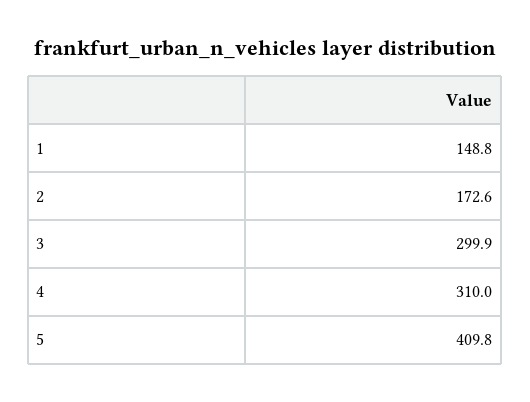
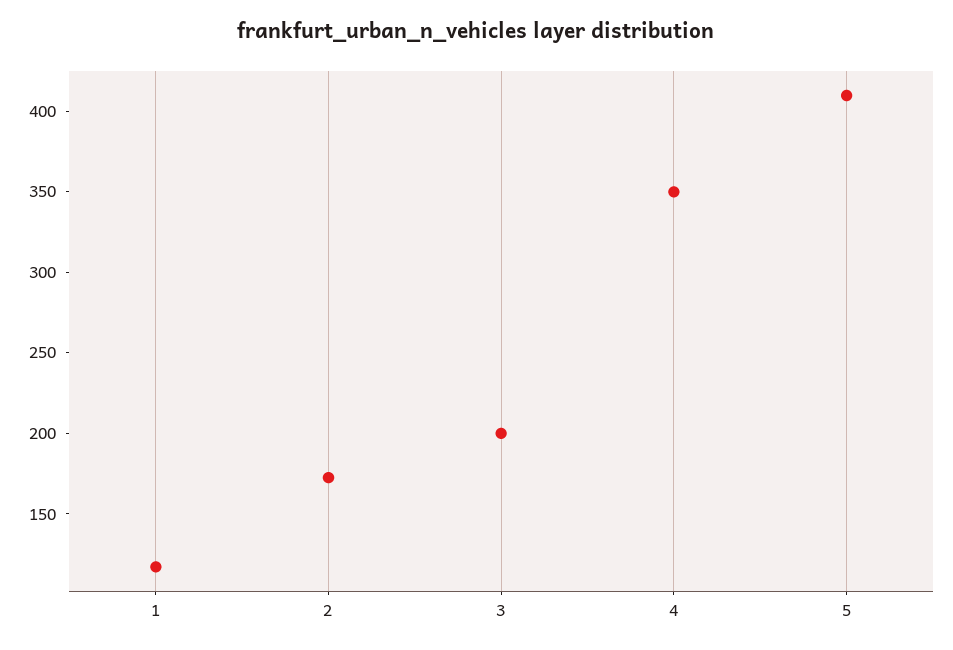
1: 148.8 -> 120
3: 299.9 -> 200
4: 310 -> 350

